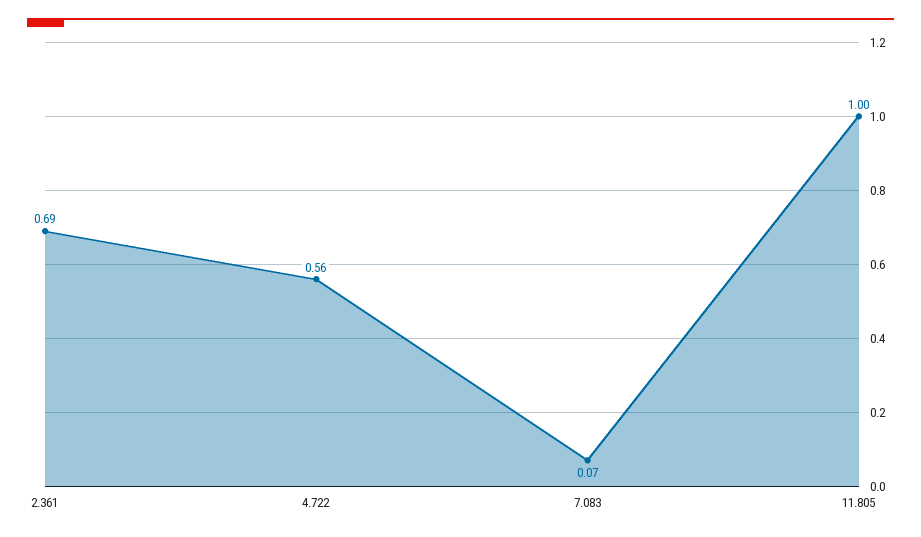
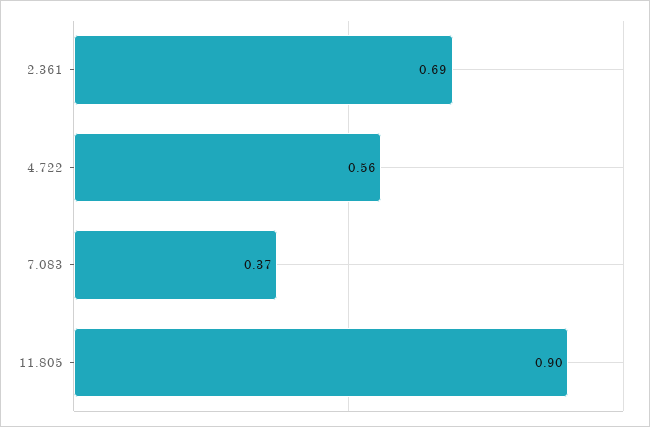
7.083: 0.07 -> 0.37
11.805: 1 -> 0.9

